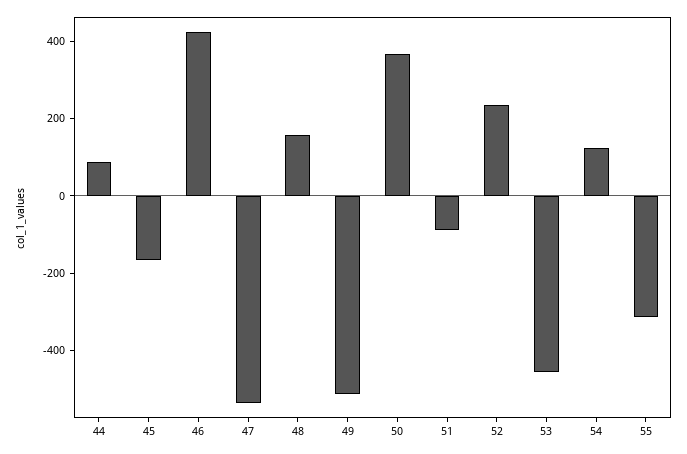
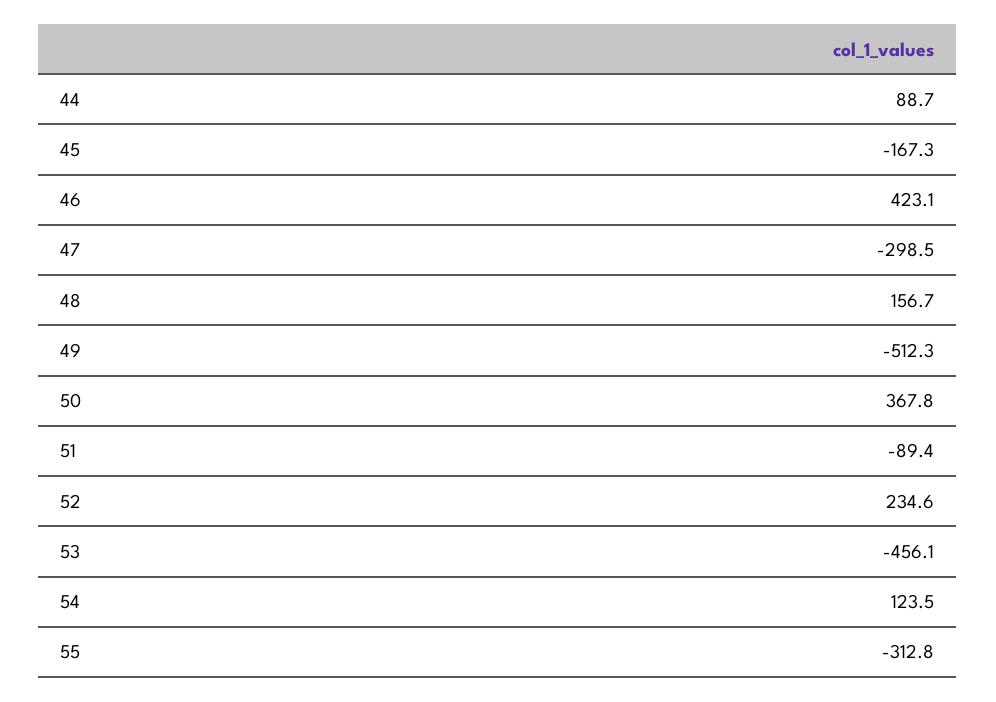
47: -550 -> -298.5

